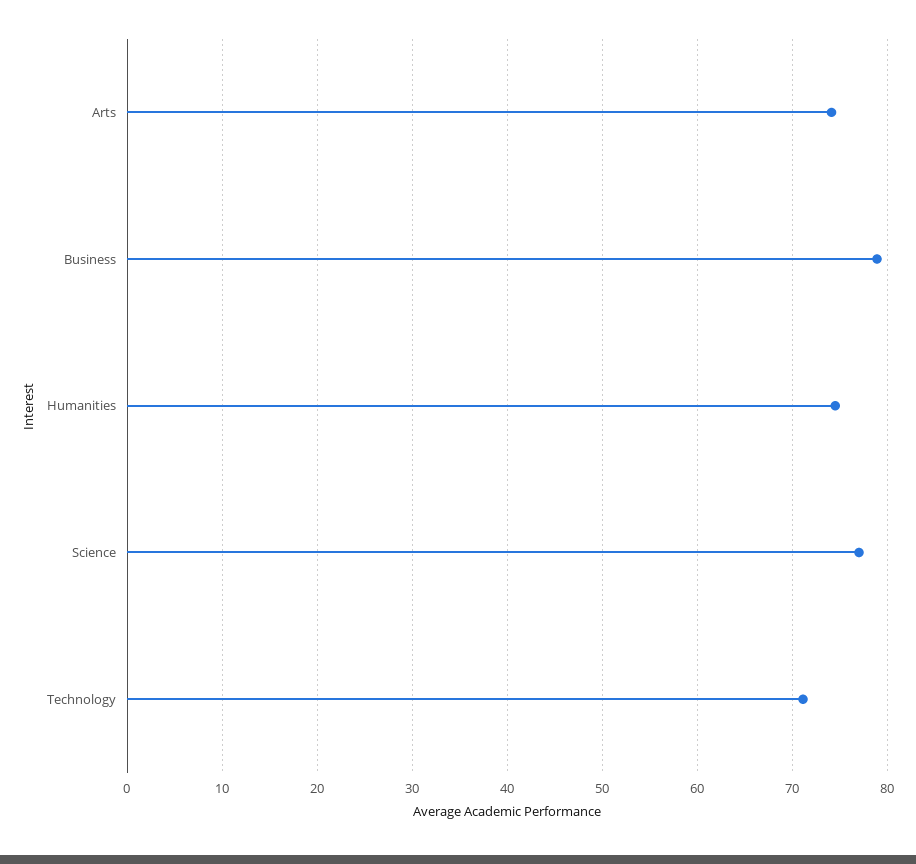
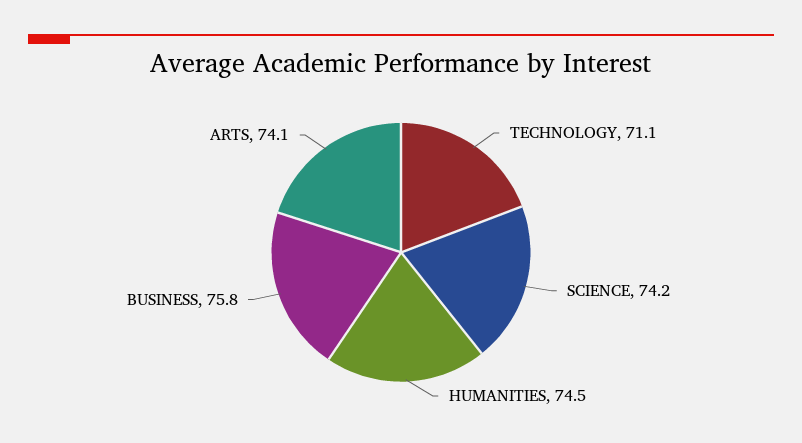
Business: 79 -> 75.8
Science: 77 -> 74.2

